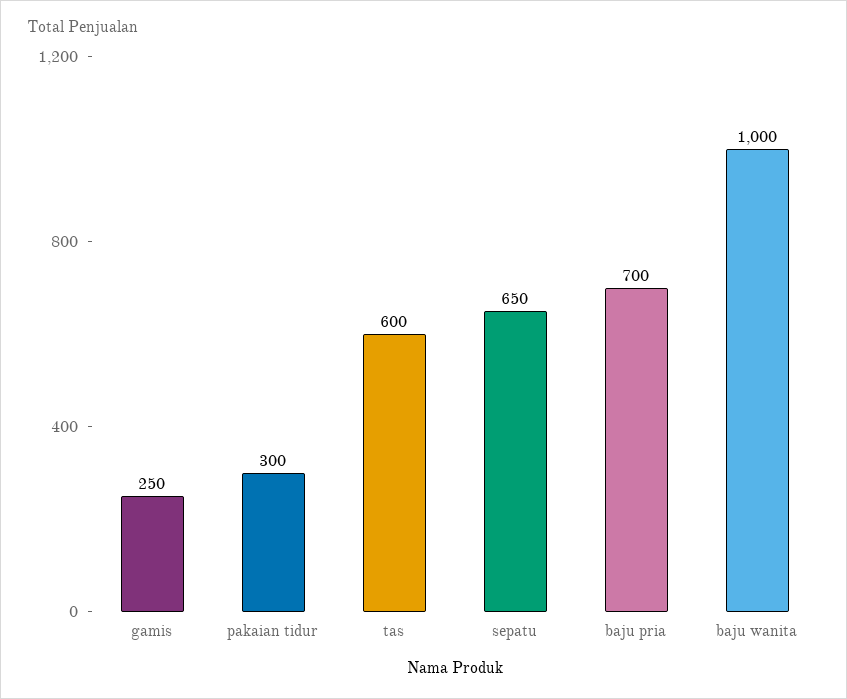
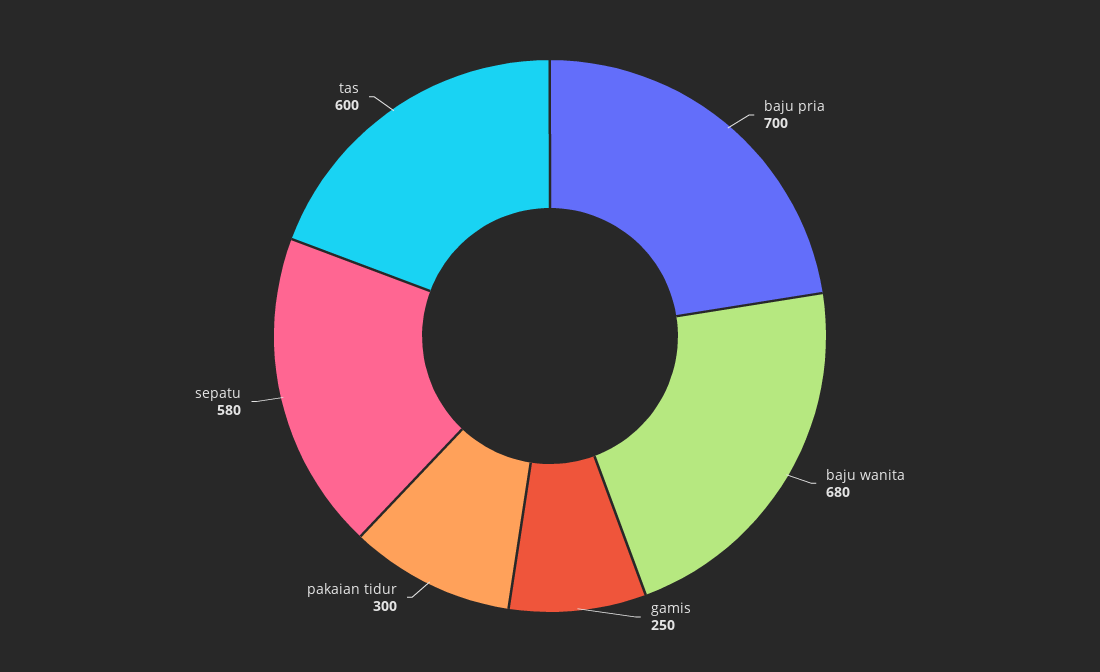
sepatu: 650 -> 580
baju wanita: 1000 -> 680

